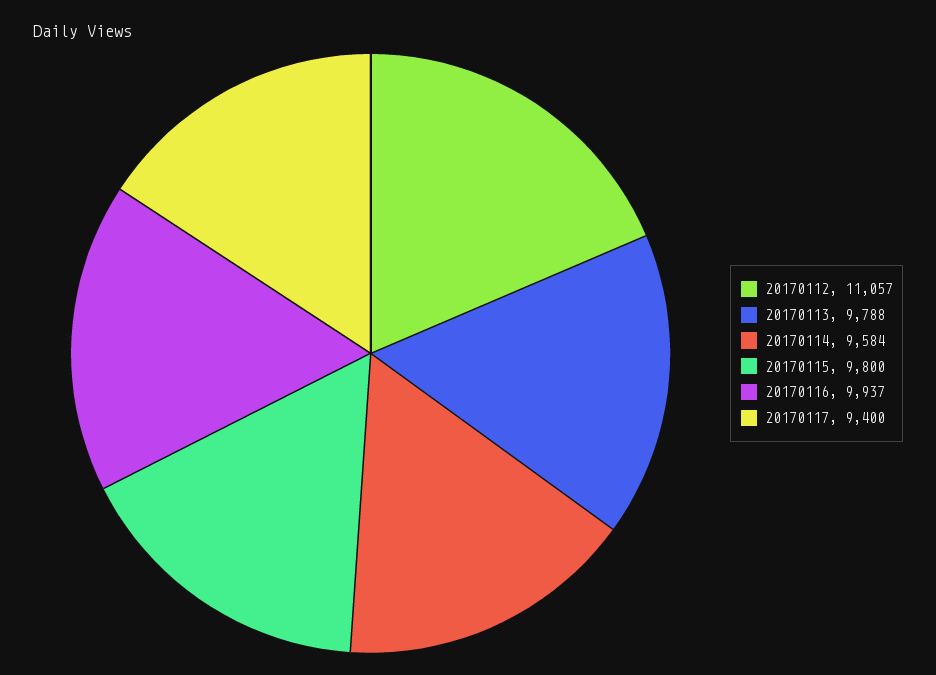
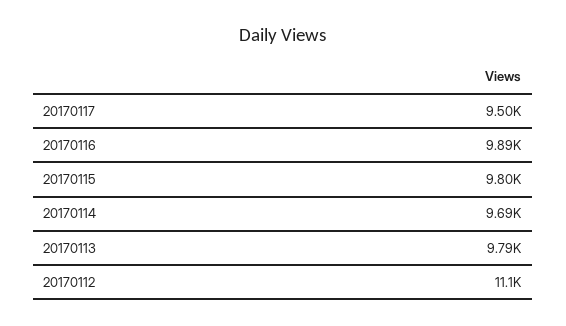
20170114: 9584 -> 9690
20170116: 9937 -> 9890
20170117: 9400 -> 9500

